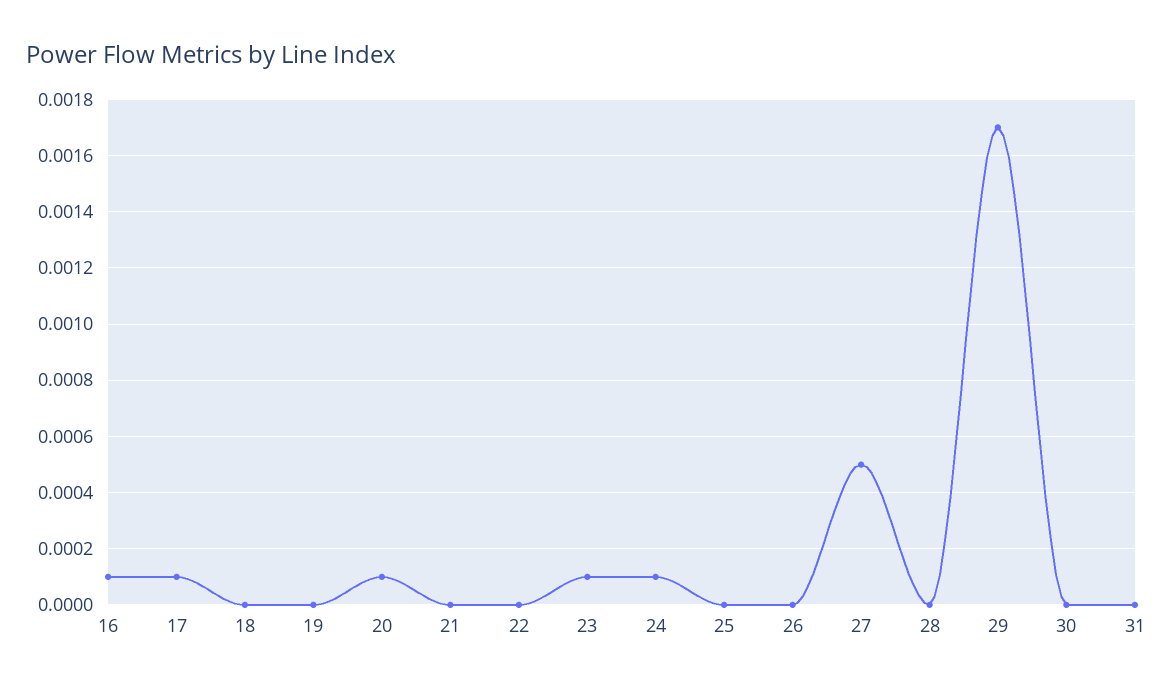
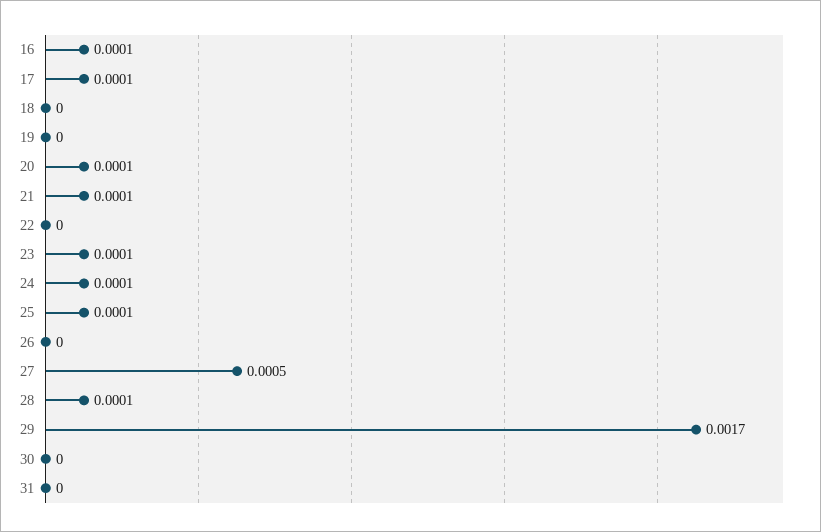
21: 0 -> 0.0001
25: 0 -> 0.0001
28: 0 -> 0.0001

